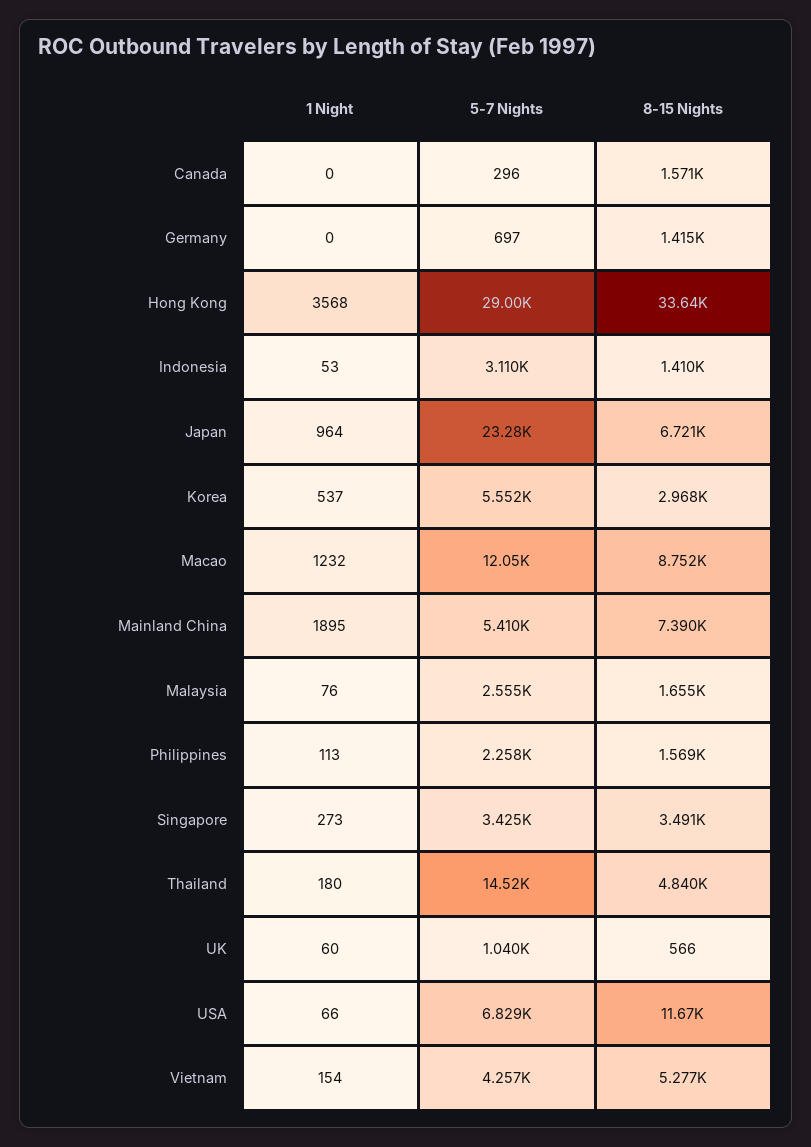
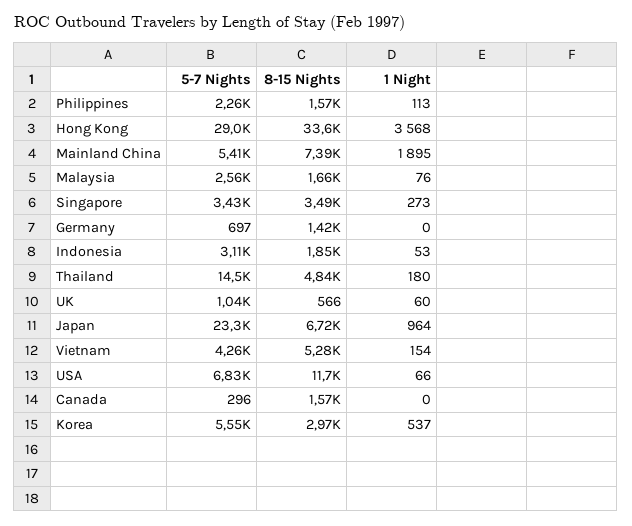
8-15 Nights, Indonesia: 1410 -> 1850
1 Night, Macao: 1232 -> none
5-7 Nights, Macao: 12050 -> none
8-15 Nights, Macao: 8752 -> none

